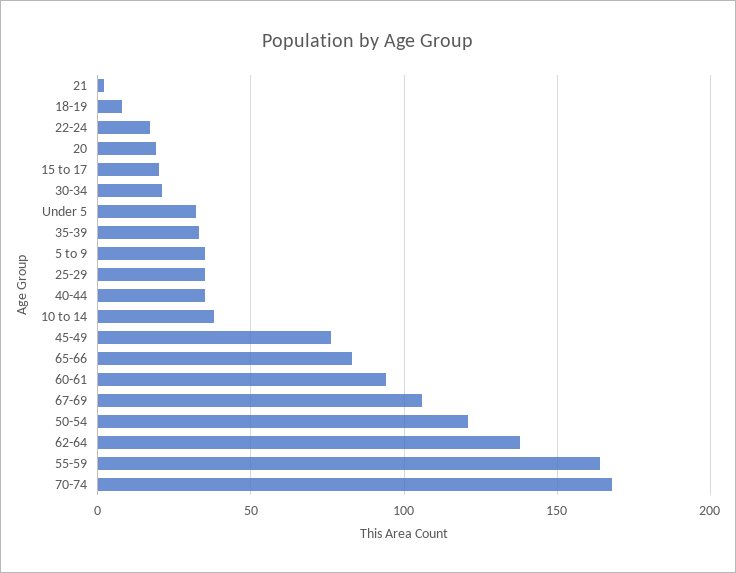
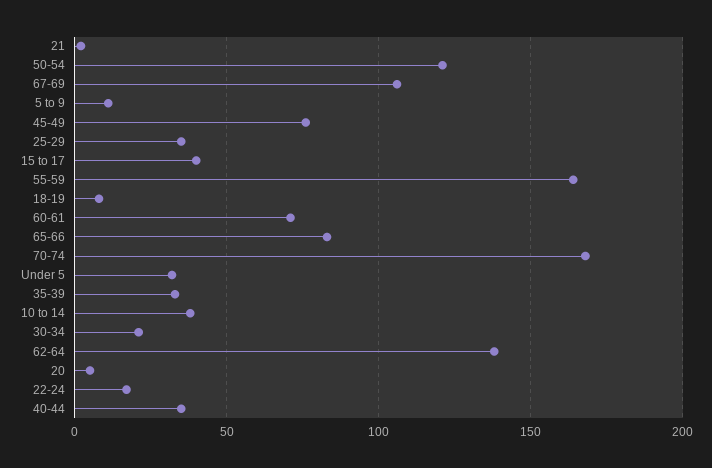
20: 20 -> 5
15 to 17: 20 -> 40
5 to 9: 35 -> 10
60-61: 95 -> 70

